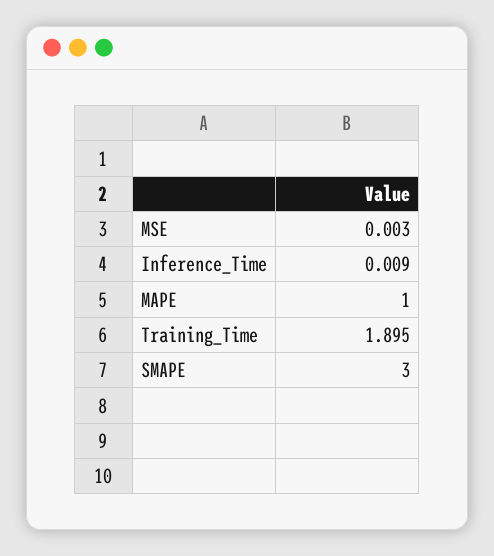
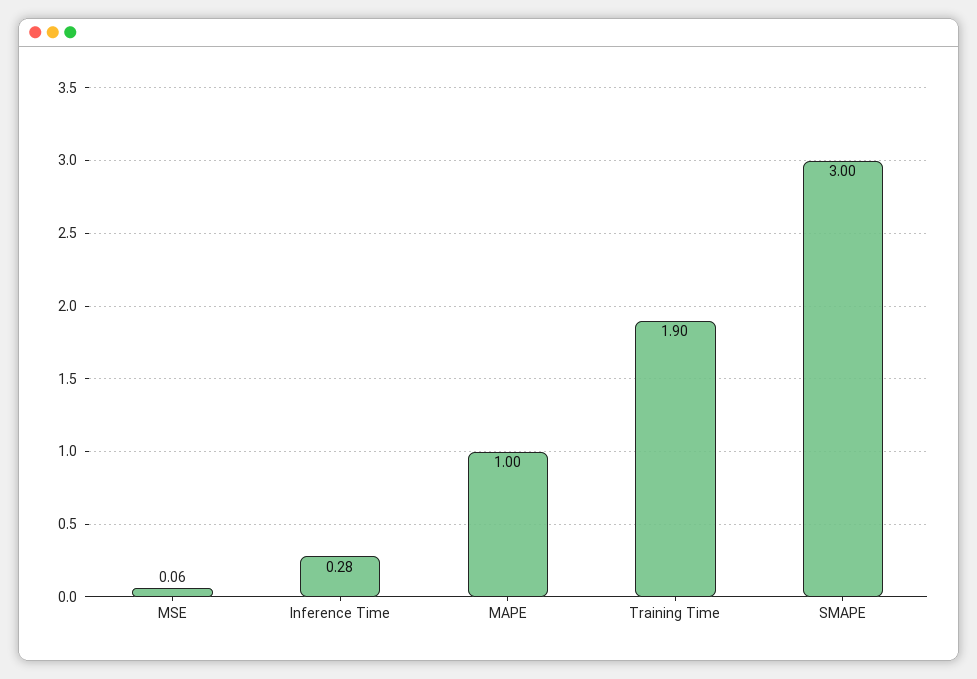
MSE: 0.003 -> 0.06
Inference_Time: 0.009 -> 0.28

